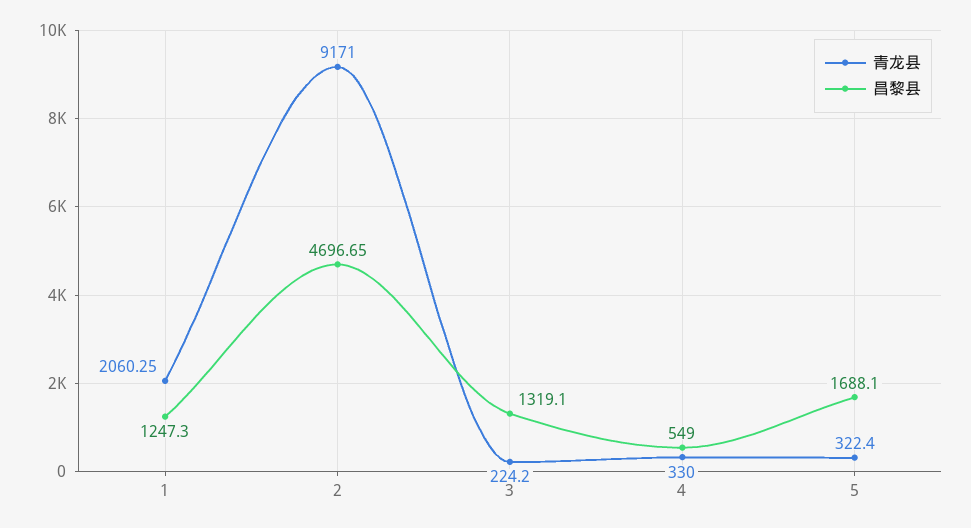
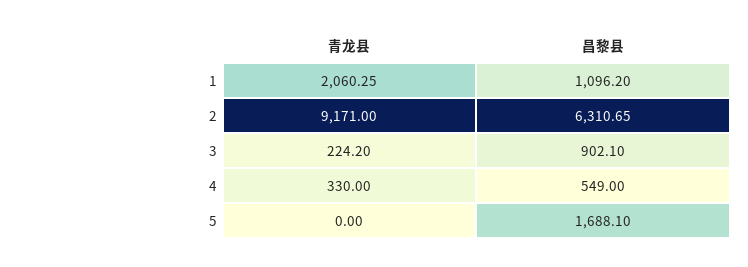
昌黎县, 1: 1247.3 -> 1096.2
昌黎县, 2: 4696.65 -> 6310.65
昌黎县, 3: 1319.1 -> 902.1
青龙县, 5: 322.4 -> 0

